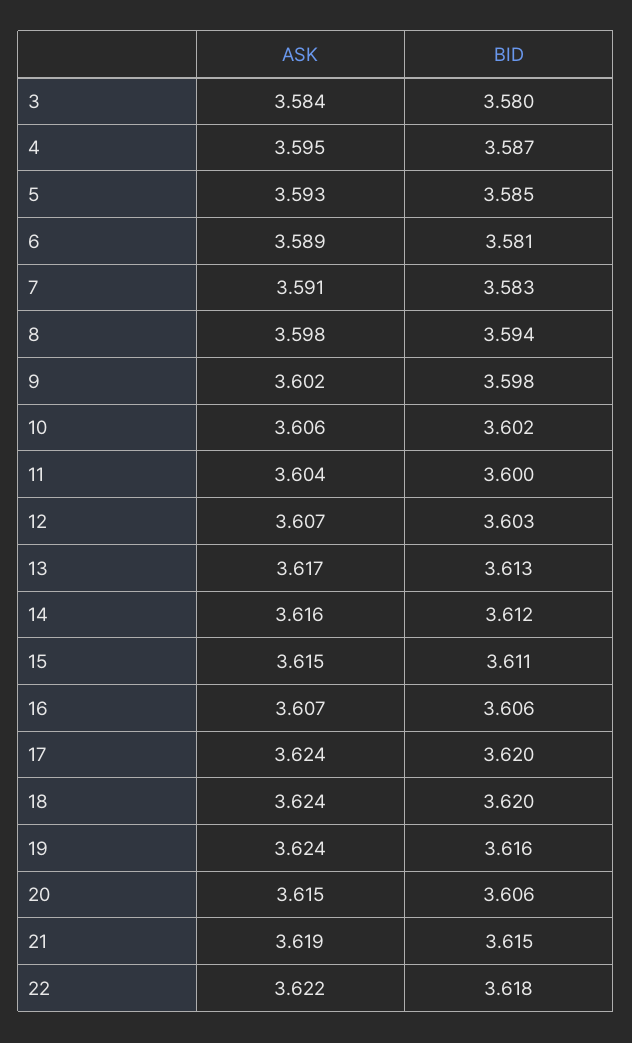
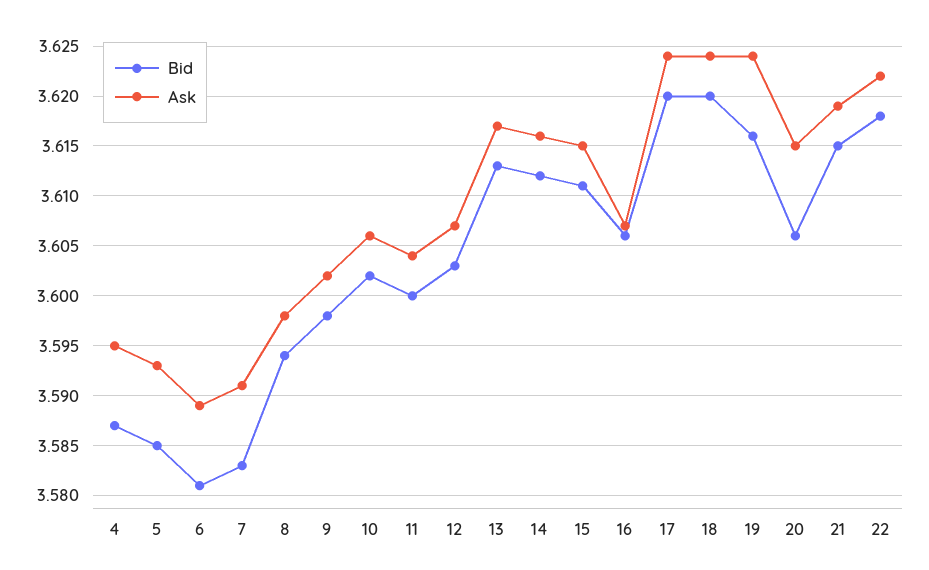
ASK, 3: 3.584 -> none
BID, 3: 3.58 -> none

